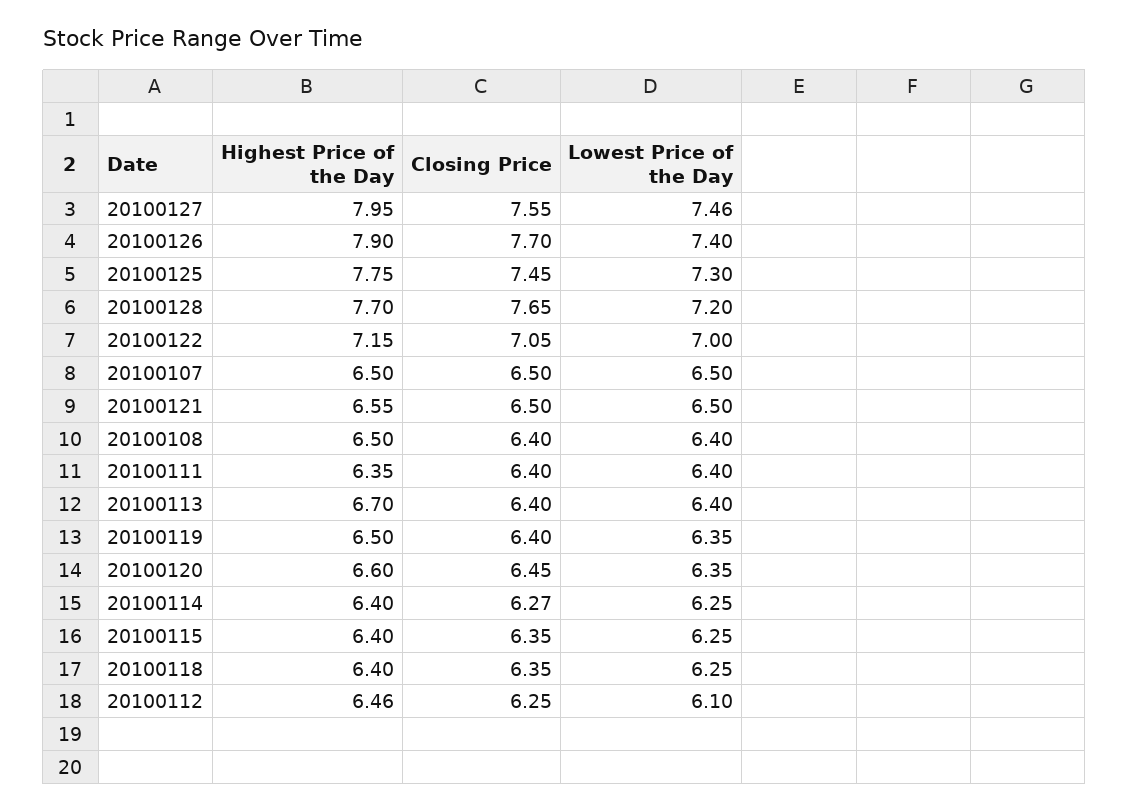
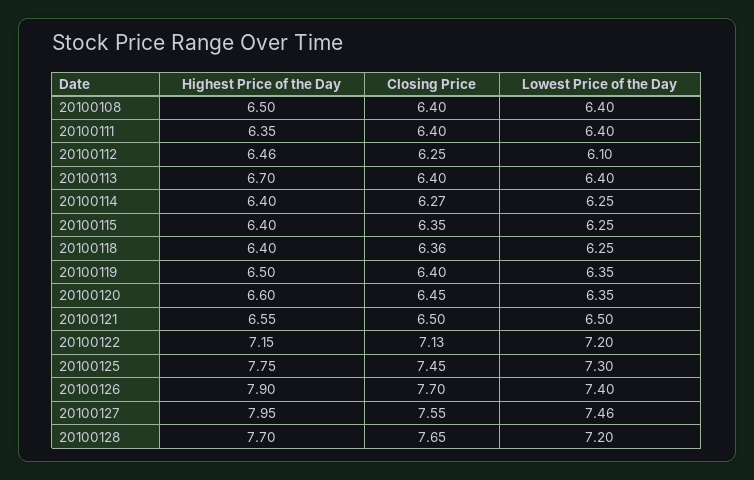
Closing Price, 20100122: 7.05 -> 7.13
Lowest Price of the Day, 20100122: 7 -> 7.2
Highest Price of the Day, 20100107: 6.5 -> none
Closing Price, 20100107: 6.5 -> none
Lowest Price of the Day, 20100107: 6.5 -> none
Closing Price, 20100118: 6.35 -> 6.36

